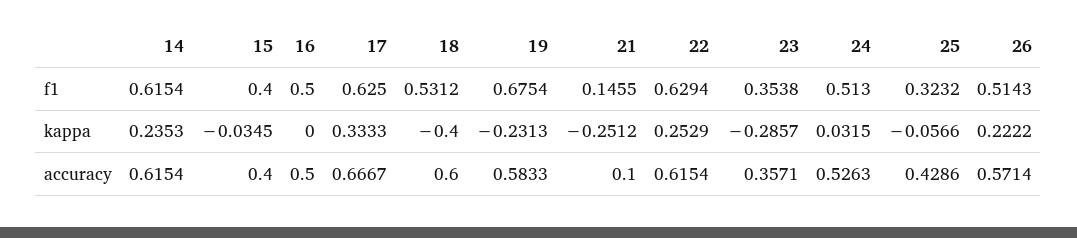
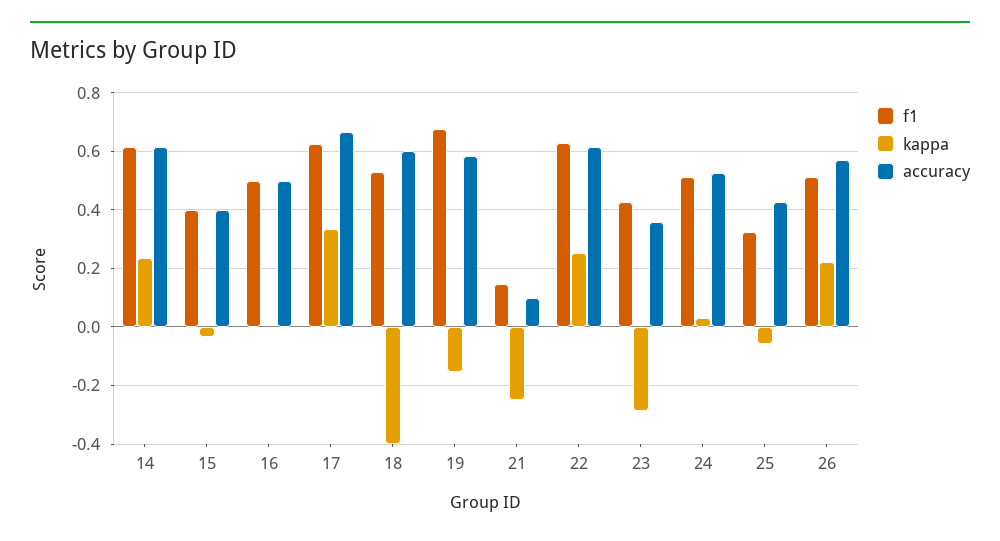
f1, 23: 0.3538 -> 0.425
kappa, 19: -0.2313 -> -0.15

